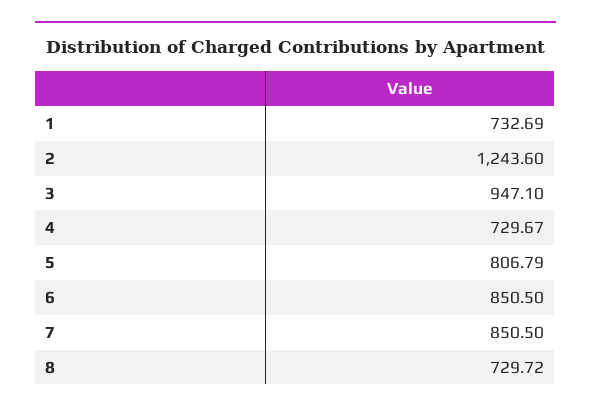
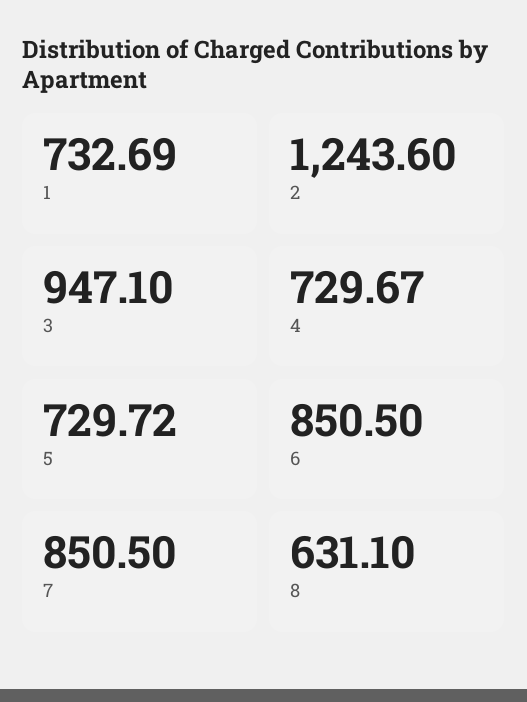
5: 806.79 -> 729.72
8: 729.72 -> 631.1

